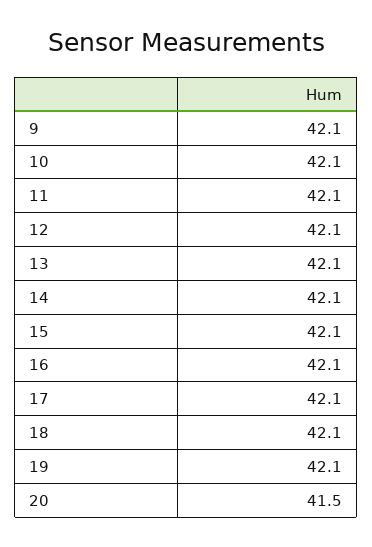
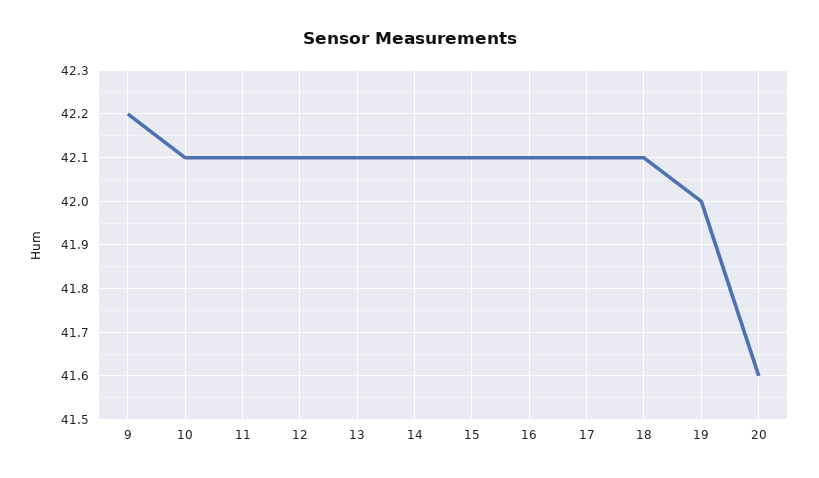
9: 42.1 -> 42.2
19: 42.1 -> 42
20: 41.5 -> 41.6

